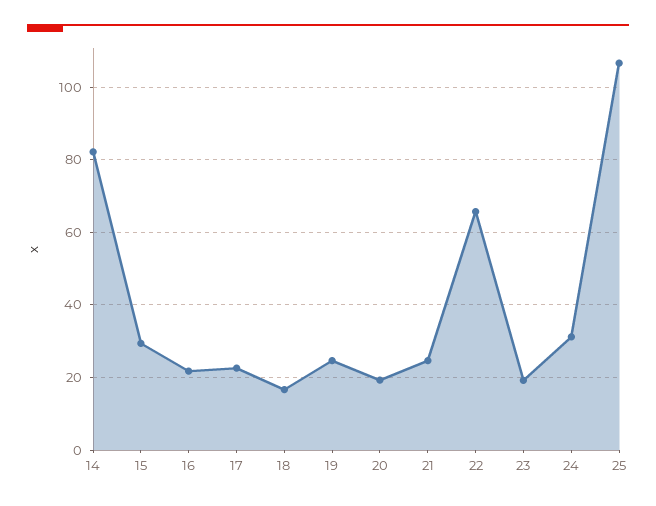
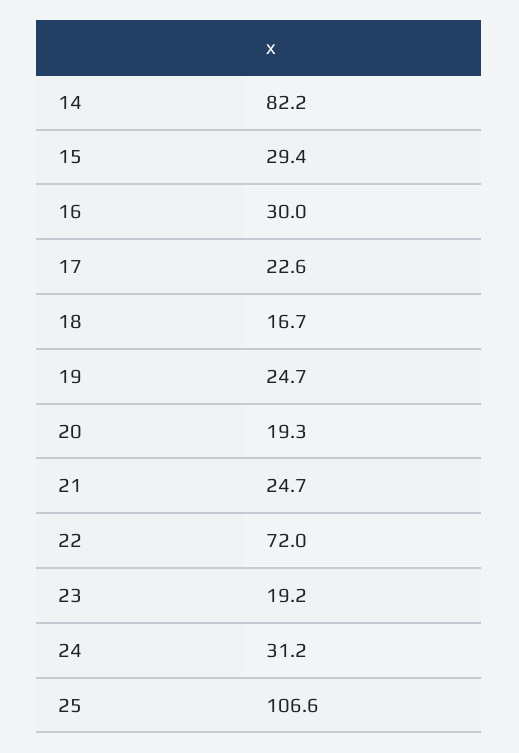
16: 22 -> 30
22: 66 -> 72

